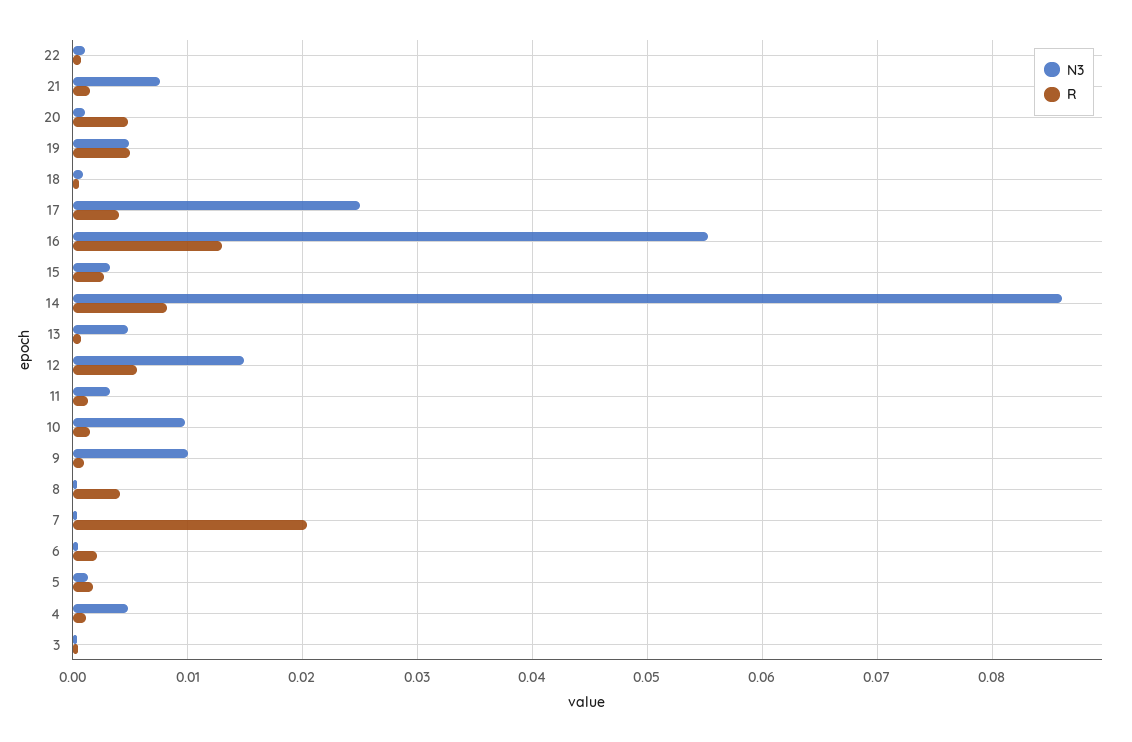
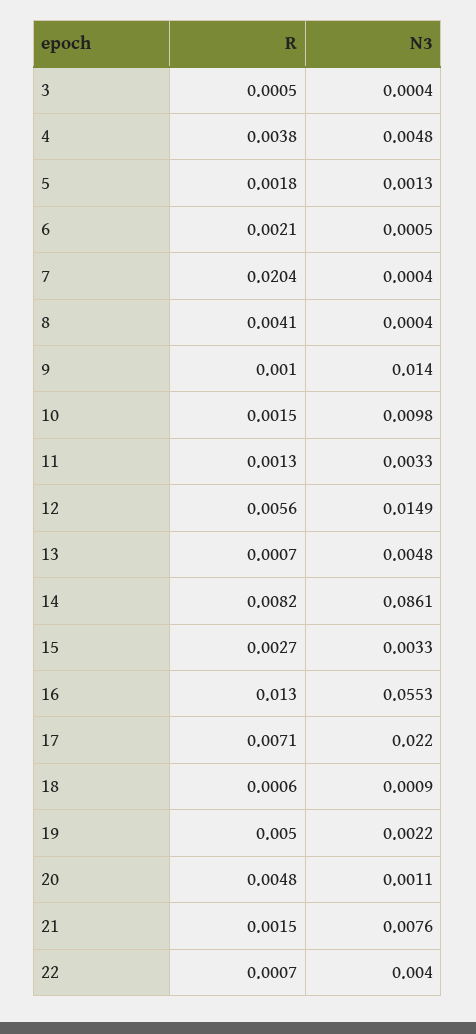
N3, 22: 0.001 -> 0.004
N3, 19: 0.005 -> 0.0022
N3, 17: 0.025 -> 0.022
R, 17: 0.004 -> 0.0071
N3, 9: 0.01 -> 0.014
R, 4: 0.001 -> 0.0038

